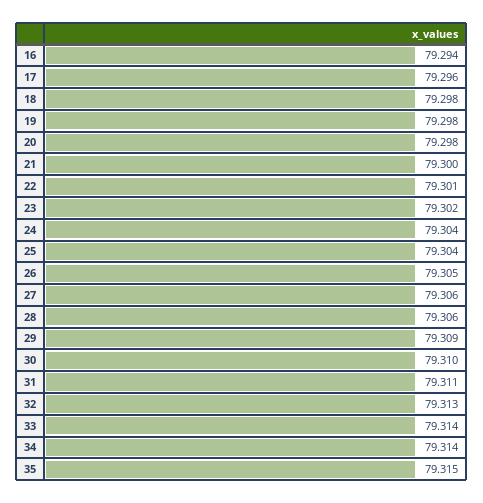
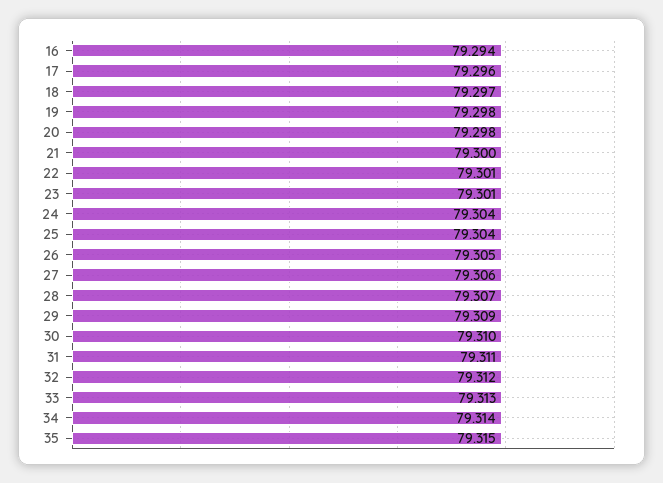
18: 79.298 -> 79.297
23: 79.302 -> 79.301
28: 79.306 -> 79.307
32: 79.313 -> 79.312
33: 79.314 -> 79.313

